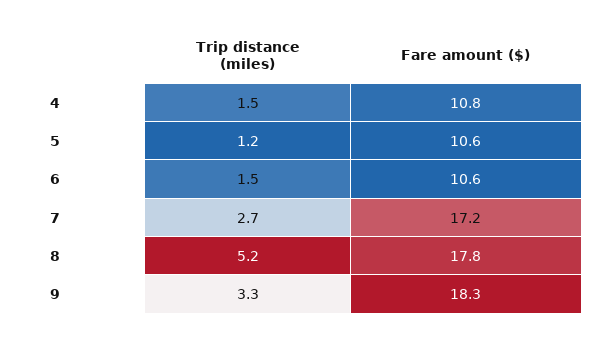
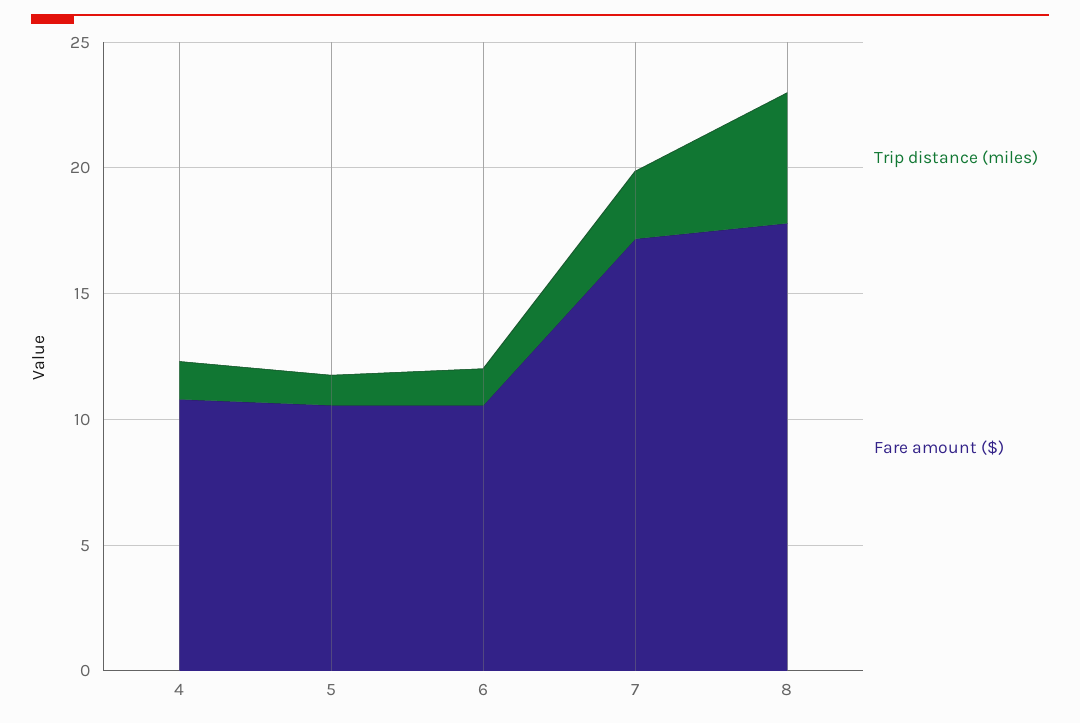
Trip distance (miles), 9: 3.3 -> none
Fare amount ($), 9: 18.3 -> none

